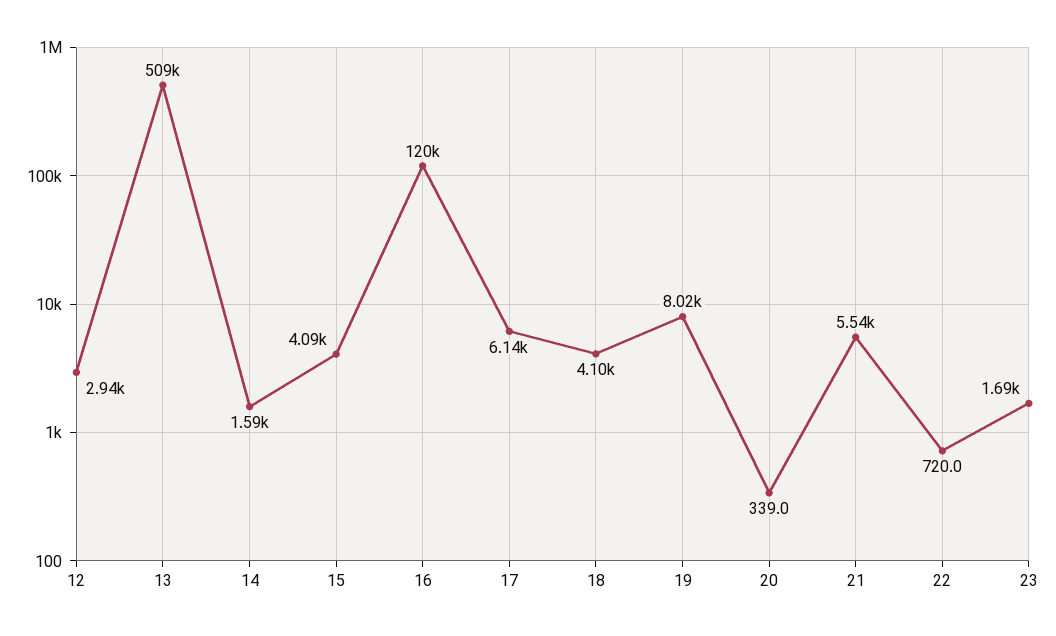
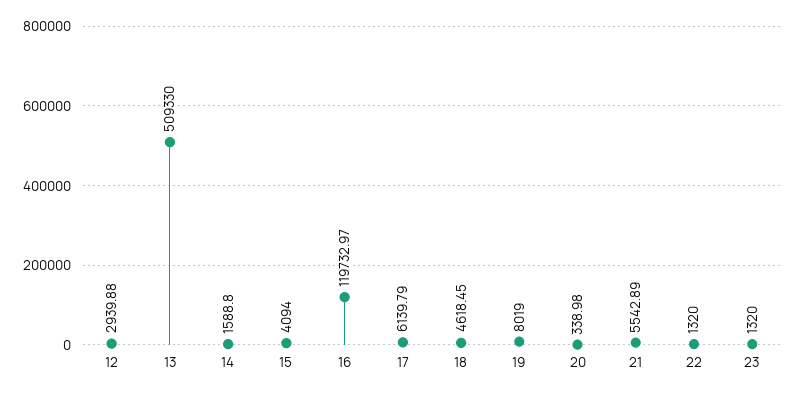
18: 4100 -> 4618.45
22: 720 -> 1320
23: 1690 -> 1320

